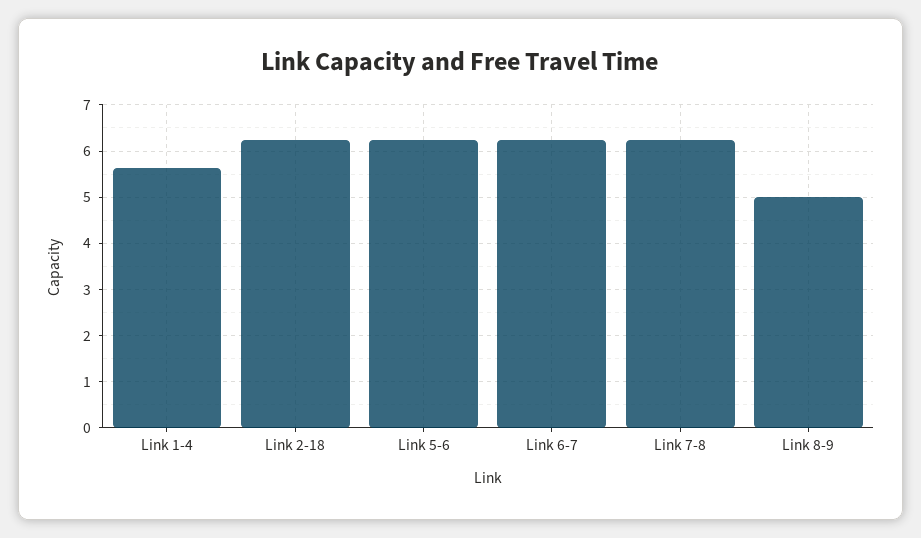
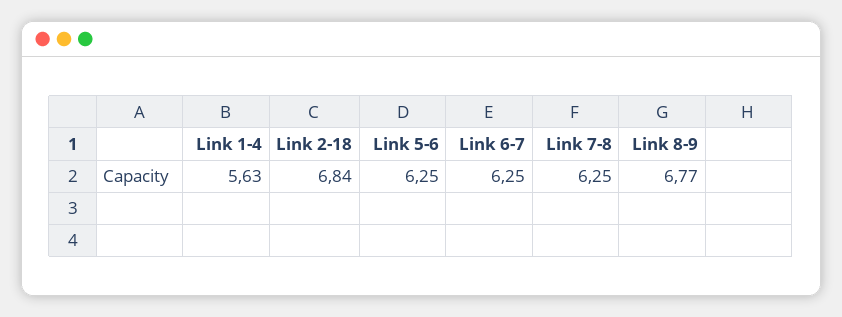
Link 2-18: 6.2 -> 6.84
Link 8-9: 5 -> 6.77

